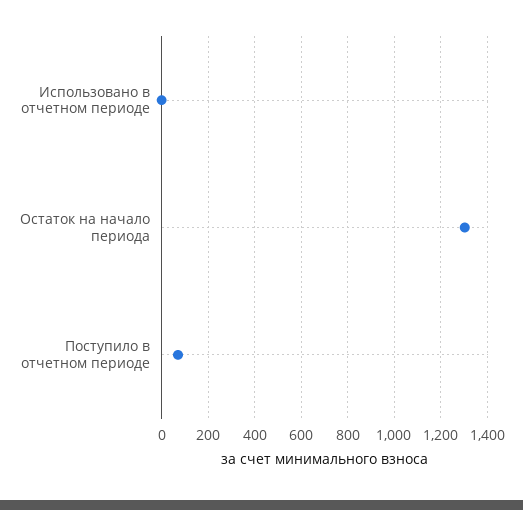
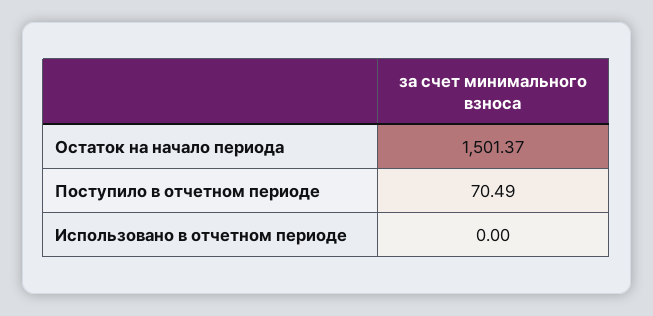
Остаток на начало периода: 1300 -> 1501.37

